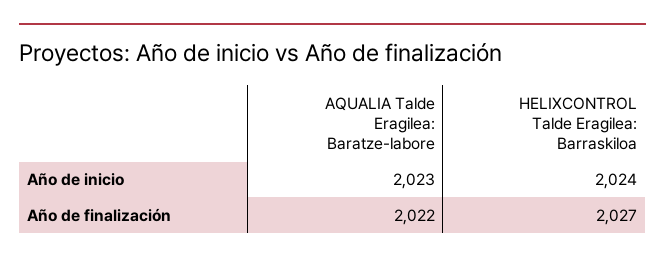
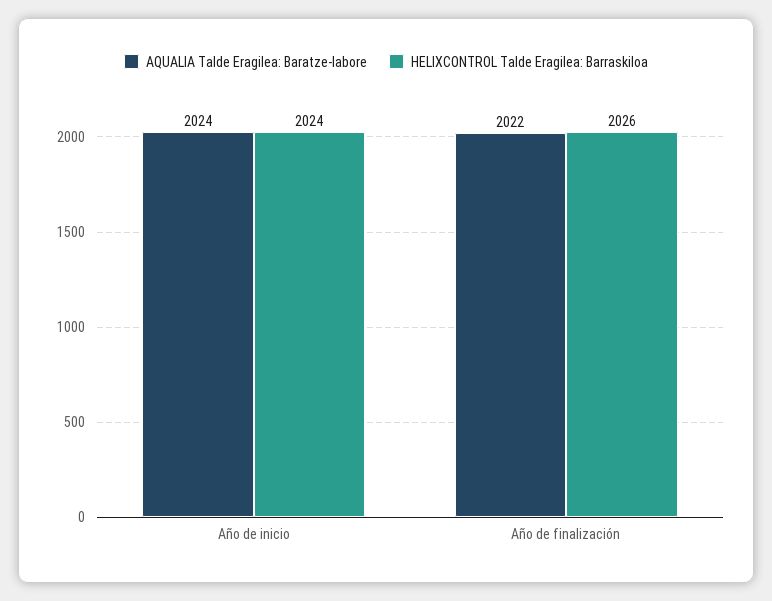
AQUALIA Talde Eragilea: Baratze-labore, Año de inicio: 2023 -> 2024
HELIXCONTROL Talde Eragilea: Barraskiloa, Año de finalización: 2027 -> 2026

